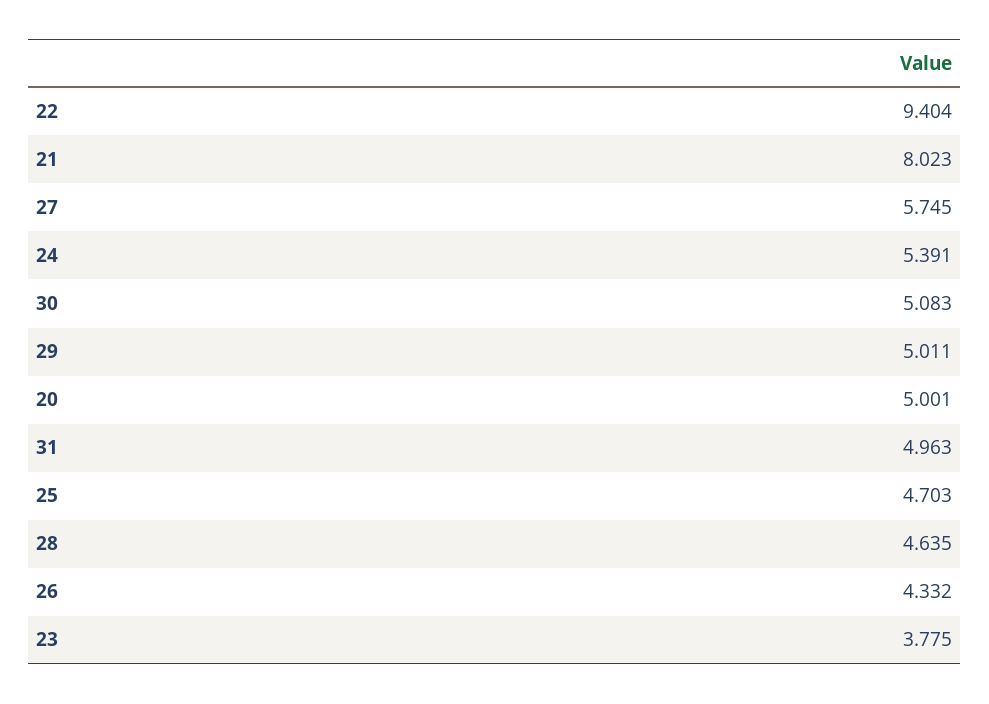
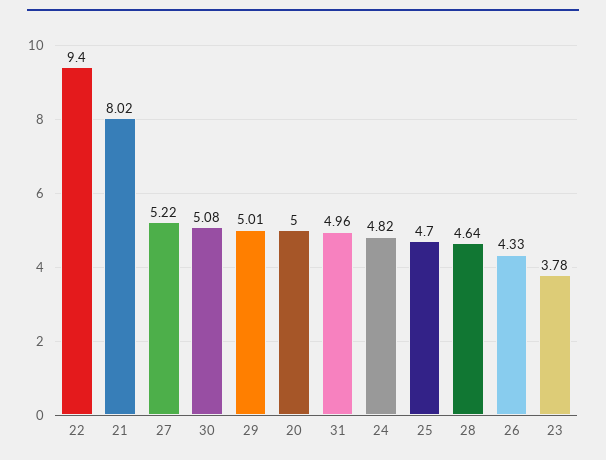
27: 5.745 -> 5.22
24: 5.391 -> 4.82

